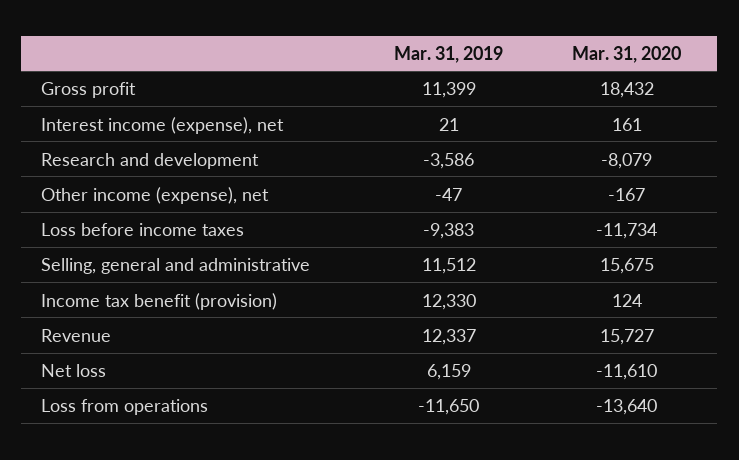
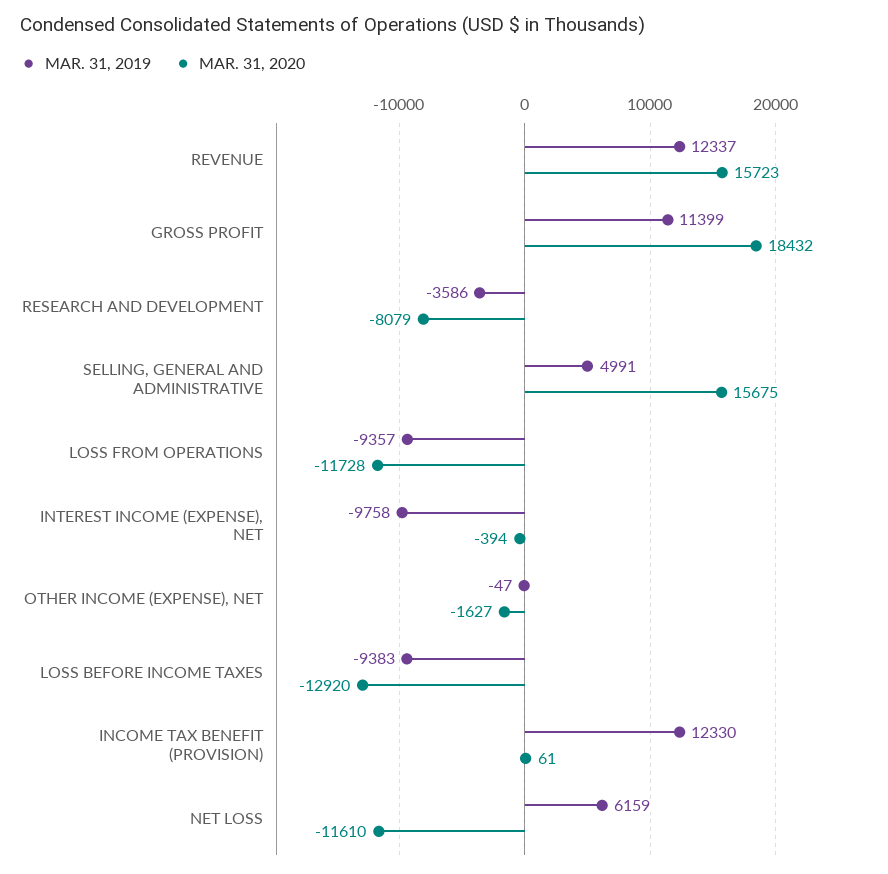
Mar. 31, 2019, Interest income (expense), net: 21 -> -9758
Mar. 31, 2020, Interest income (expense), net: 161 -> -394
Mar. 31, 2020, Other income (expense), net: -167 -> -1627
Mar. 31, 2020, Loss before income taxes: -11734 -> -12920
Mar. 31, 2019, Selling, general and administrative: 11512 -> 4991
Mar. 31, 2020, Income tax benefit (provision): 124 -> 61
Mar. 31, 2020, Revenue: 15727 -> 15723
Mar. 31, 2019, Loss from operations: -11650 -> -9357
Mar. 31, 2020, Loss from operations: -13640 -> -11728

